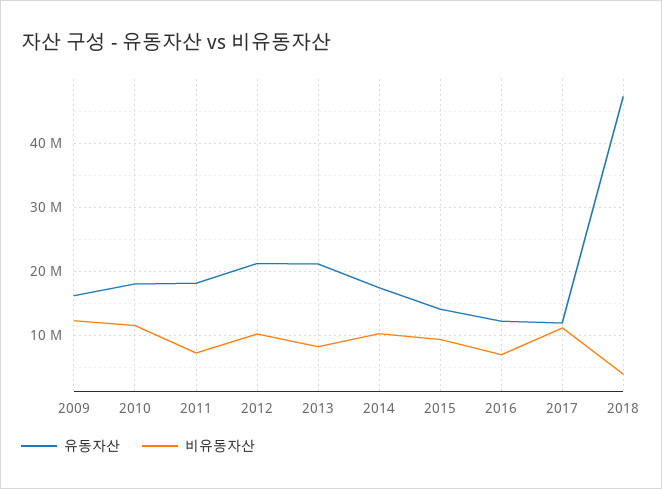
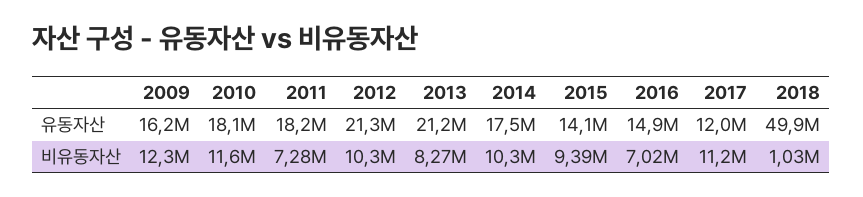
유동자산, 2016: 12000000 -> 14900000
유동자산, 2018: 47000000 -> 49900000
비유동자산, 2018: 4000000 -> 1030000

